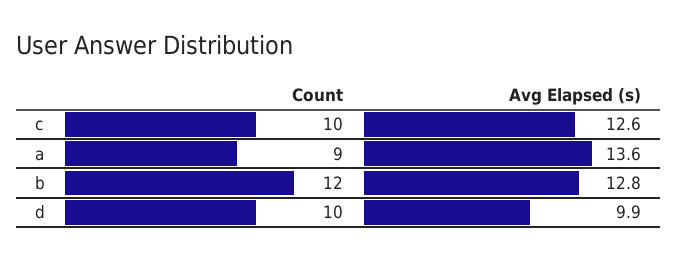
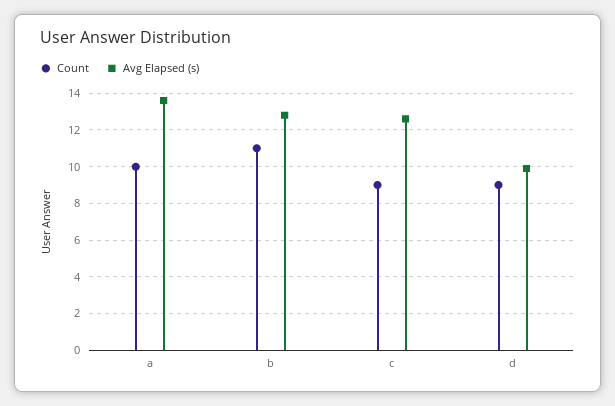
Count, c: 10 -> 9
Count, a: 9 -> 10
Count, b: 12 -> 11
Count, d: 10 -> 9

